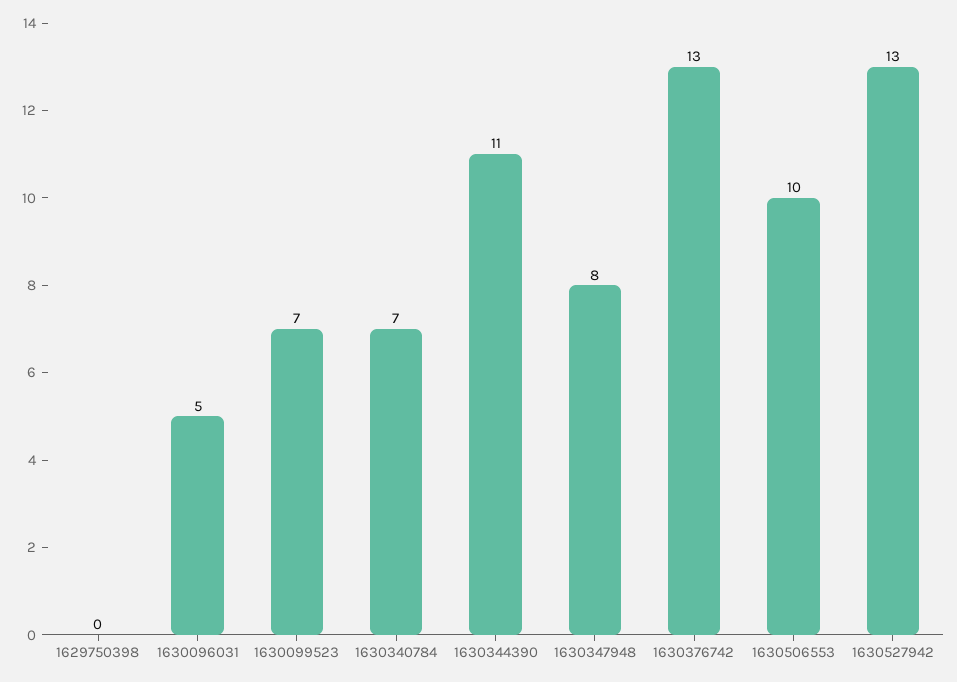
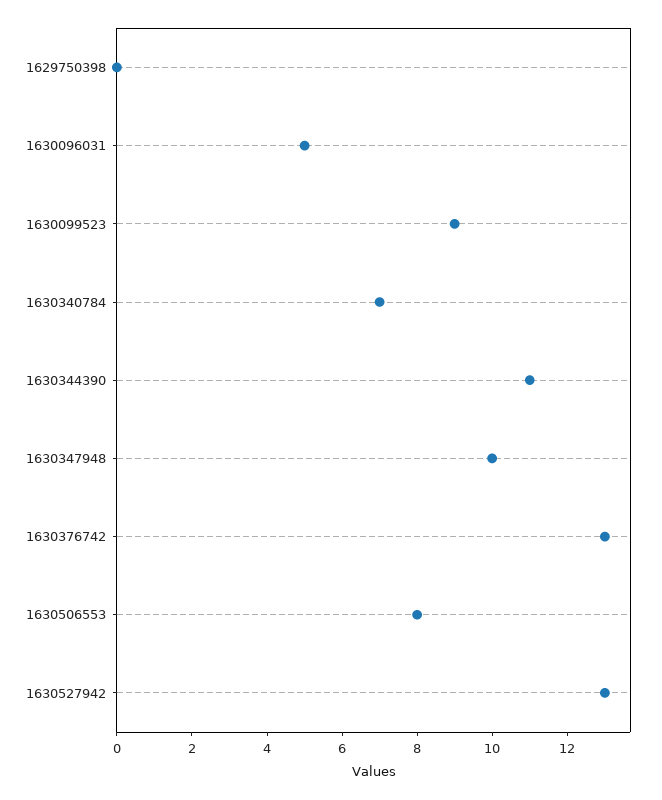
1630099523: 7 -> 9
1630347948: 8 -> 10
1630506553: 10 -> 8

